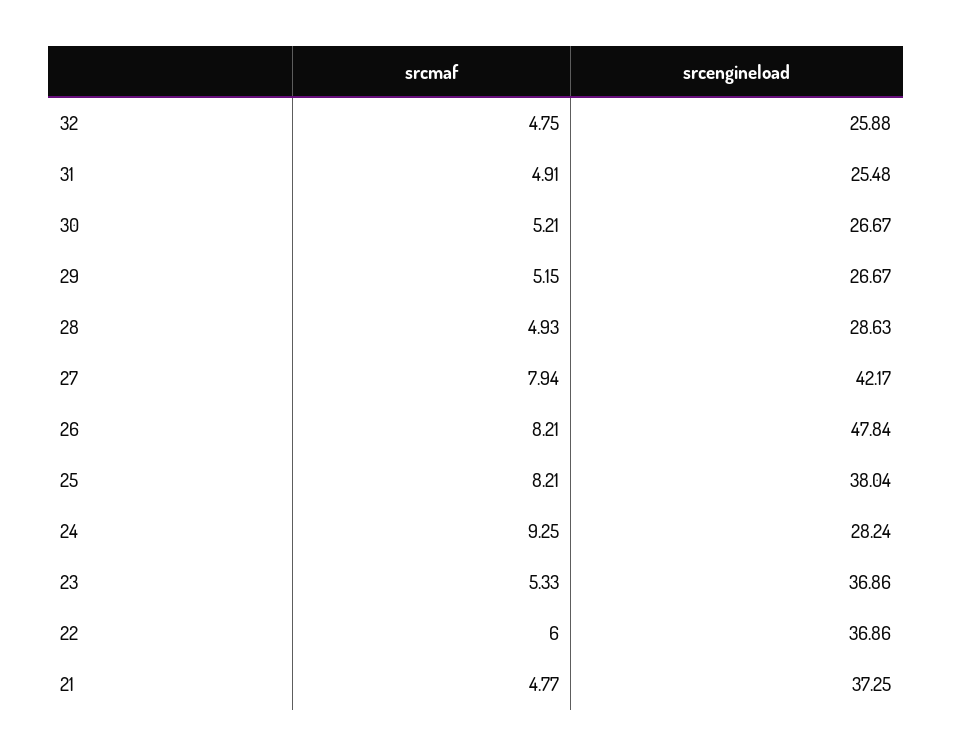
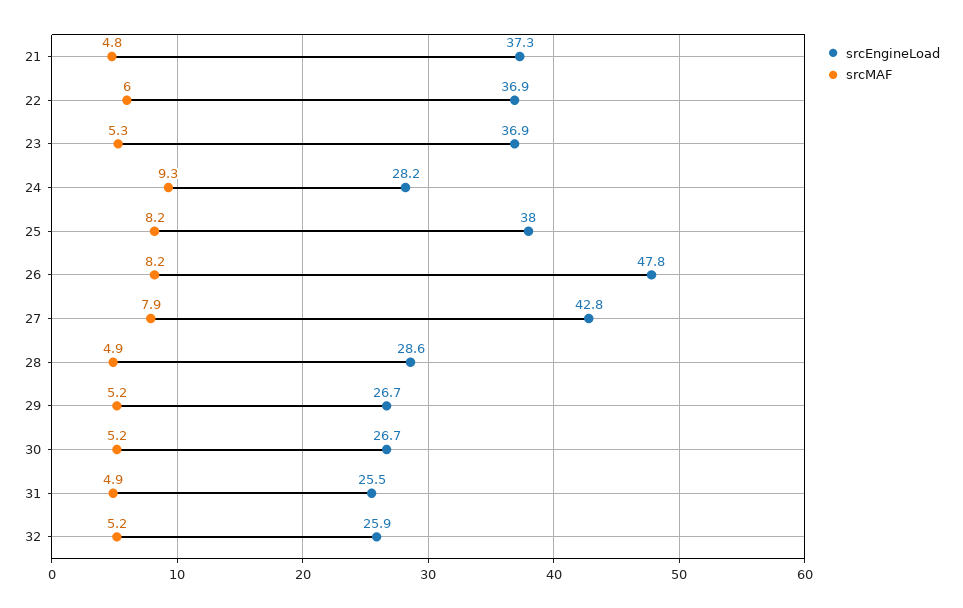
srcmaf, 32: 4.75 -> 5.2
srcengineload, 27: 42.17 -> 42.8

